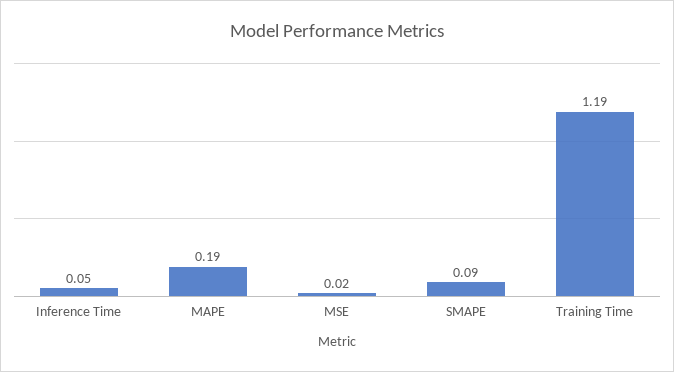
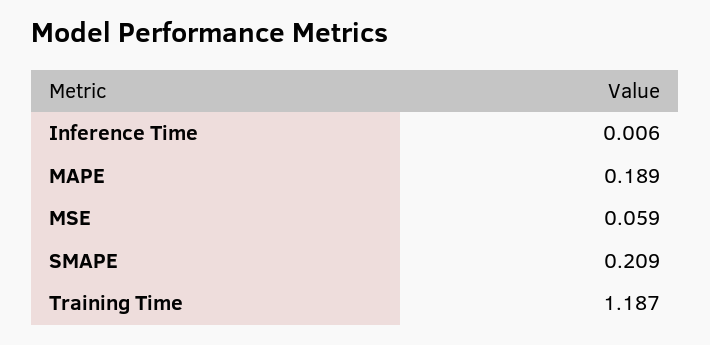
Inference Time: 0.05 -> 0.006
MSE: 0.02 -> 0.059
SMAPE: 0.09 -> 0.209

